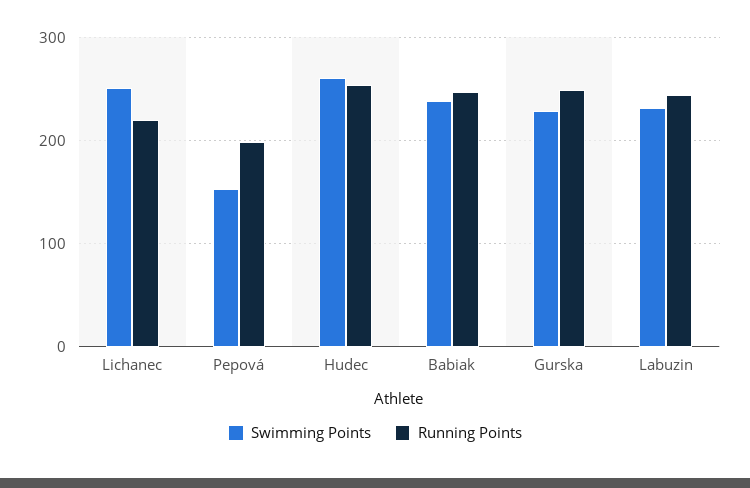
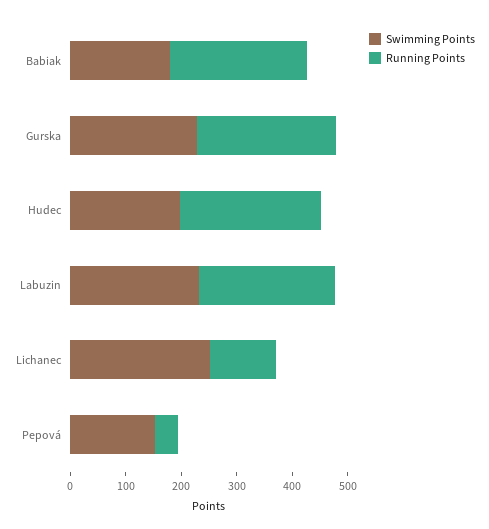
Running Points, Lichanec: 220 -> 120
Running Points, Pepová: 200 -> 40
Swimming Points, Hudec: 260 -> 200
Swimming Points, Babiak: 240 -> 180

